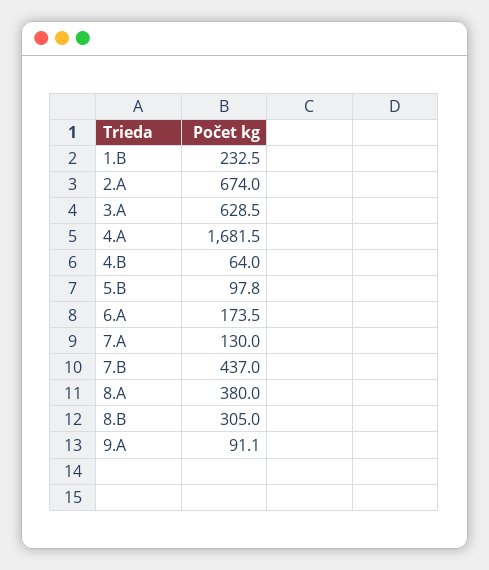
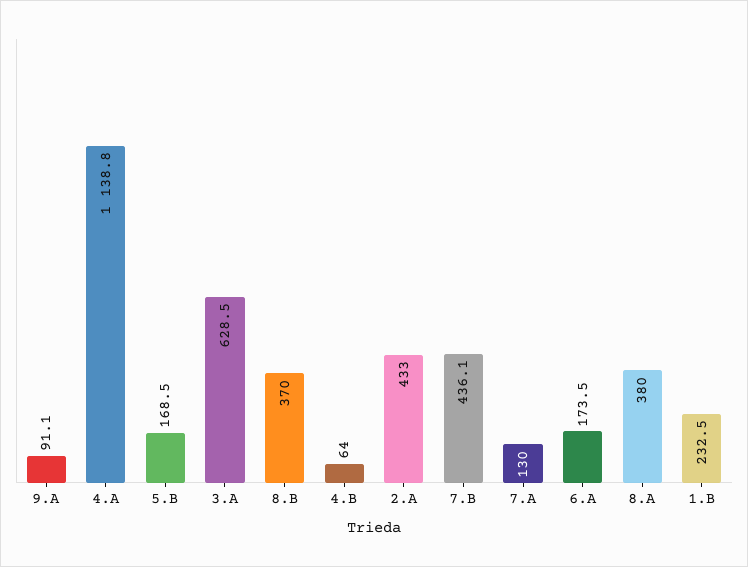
2.A: 674 -> 433
4.A: 1681.5 -> 1138.8
5.B: 97.8 -> 168.5
7.B: 437 -> 436.1
8.B: 305 -> 370

